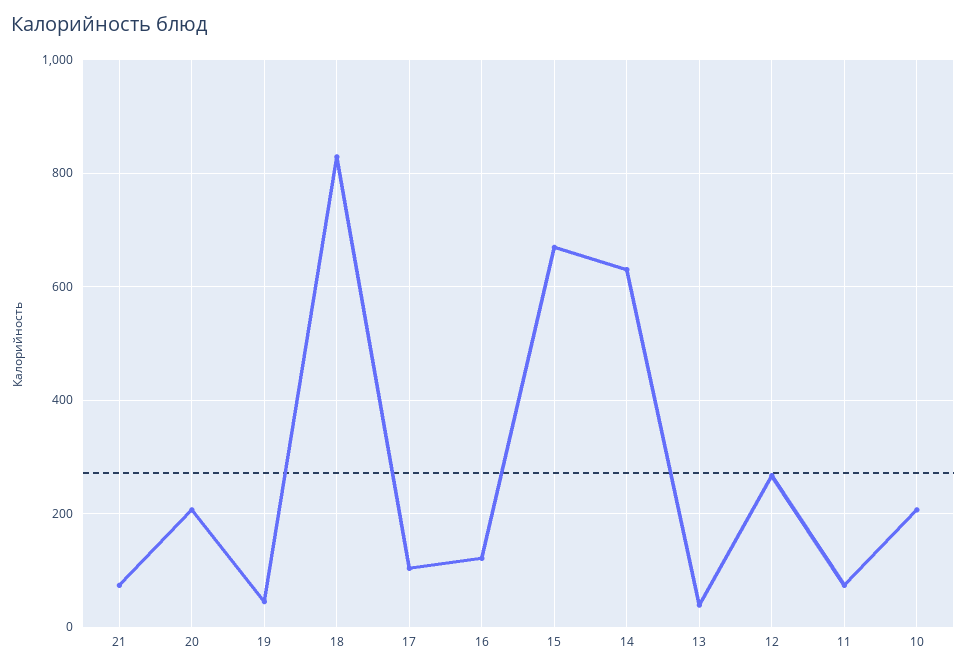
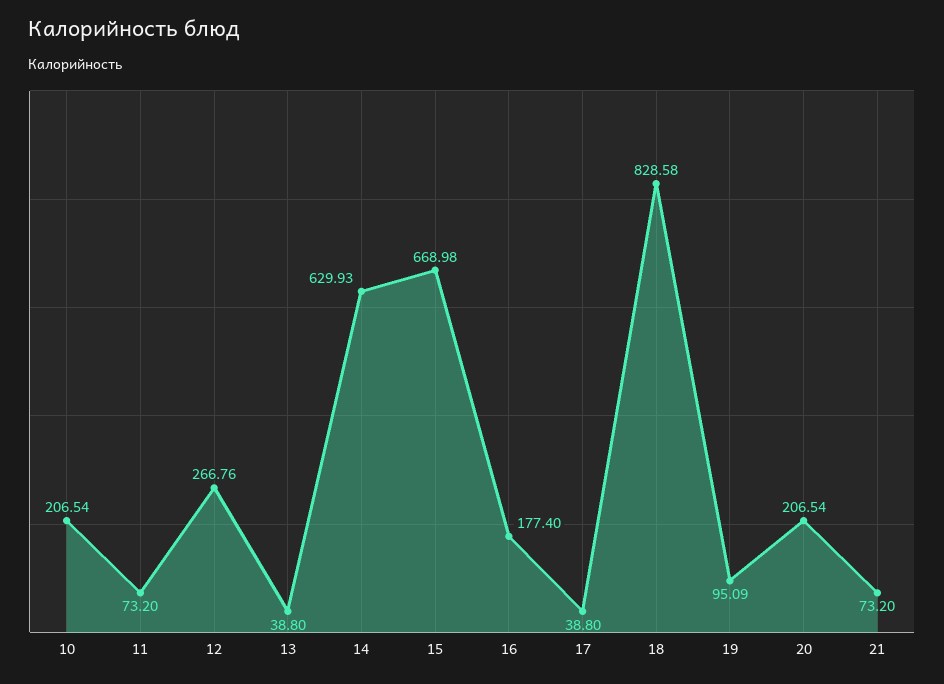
19: 40 -> 95.09
17: 100 -> 38.8
16: 120 -> 177.4

